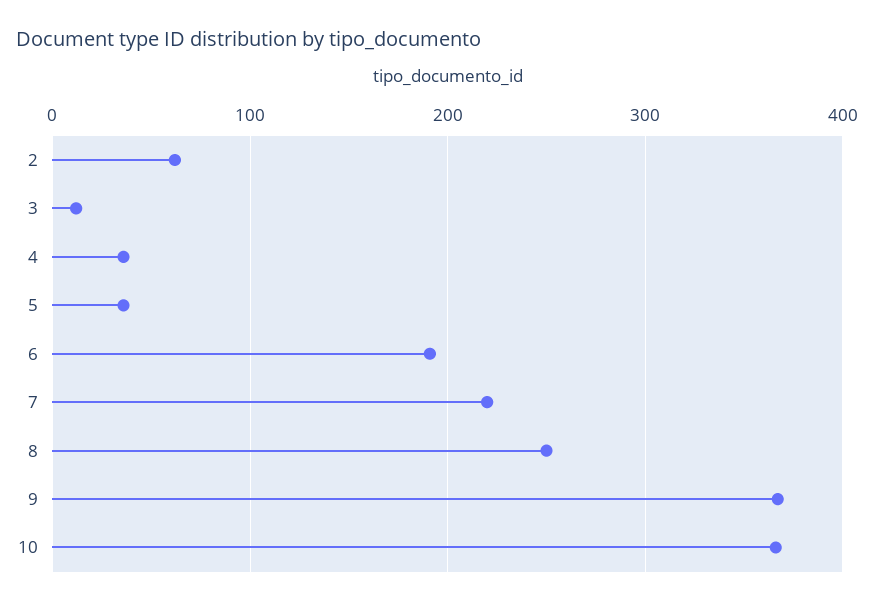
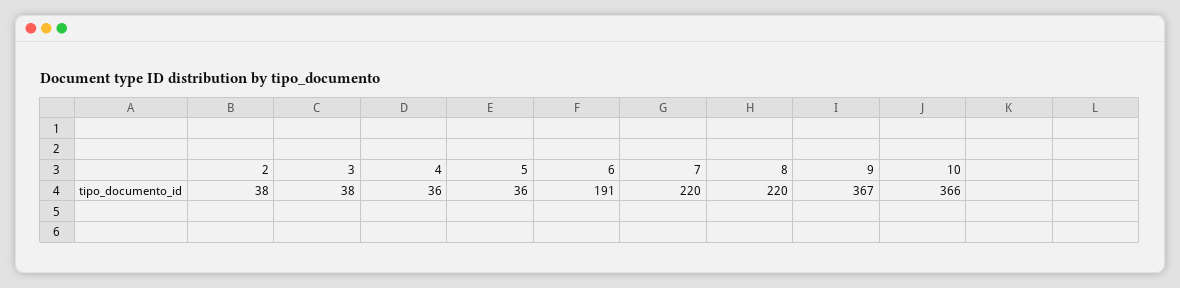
2: 60 -> 38
3: 10 -> 38
8: 250 -> 220

